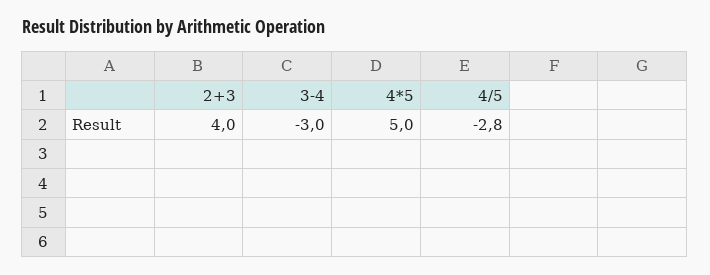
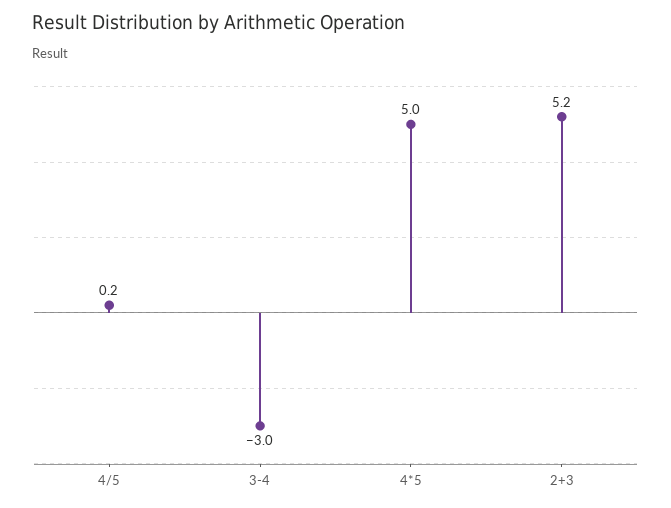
2+3: 4 -> 5.2
4/5: -2.8 -> 0.2

